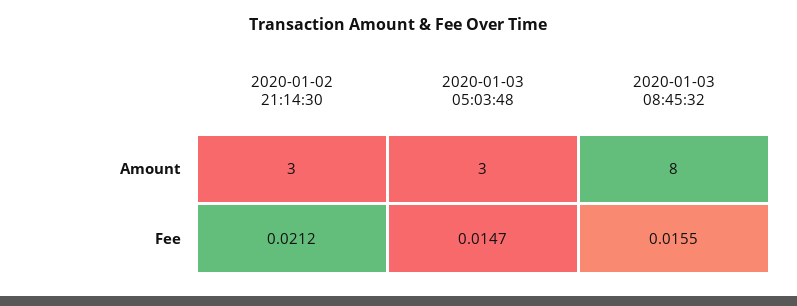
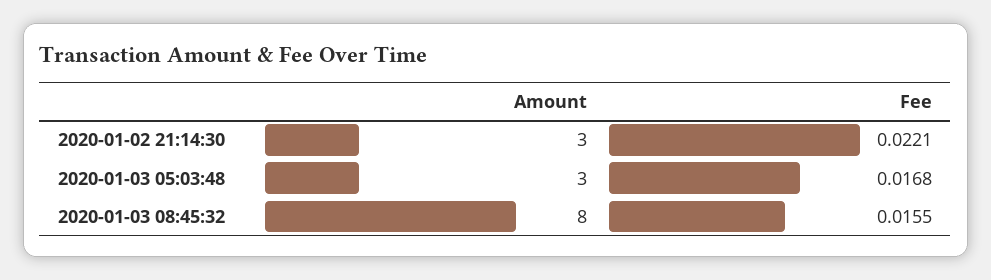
2020-01-02 21:14:30, Fee: 0.0212 -> 0.0221
2020-01-03 05:03:48, Fee: 0.0147 -> 0.0168

